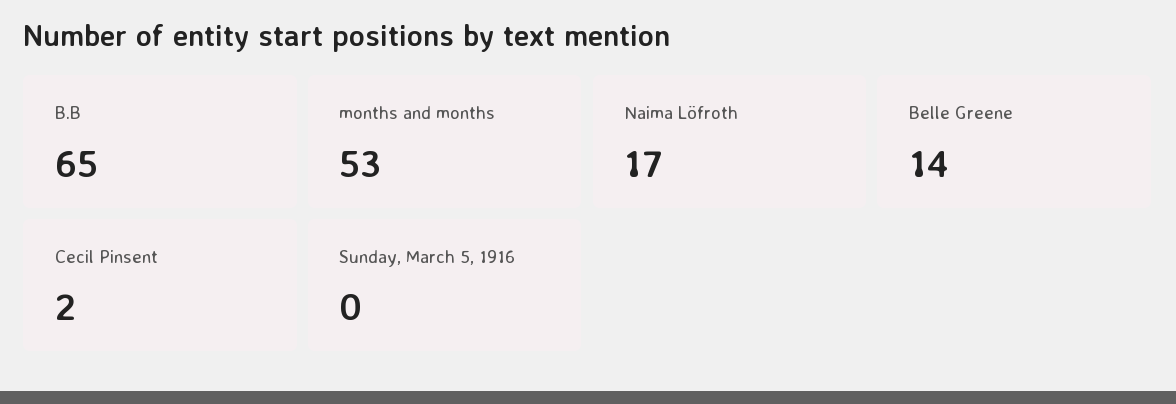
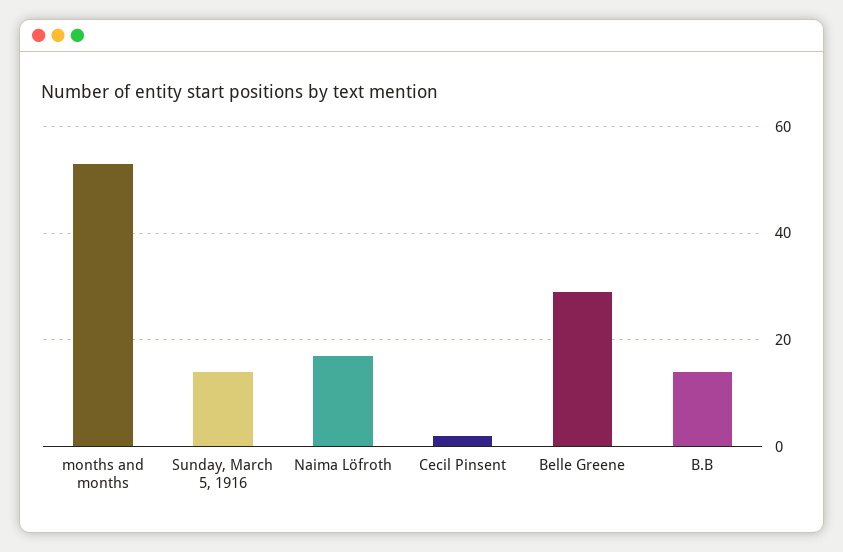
B.B: 65 -> 15
Belle Greene: 14 -> 30
Sunday, March 5, 1916: 0 -> 15

